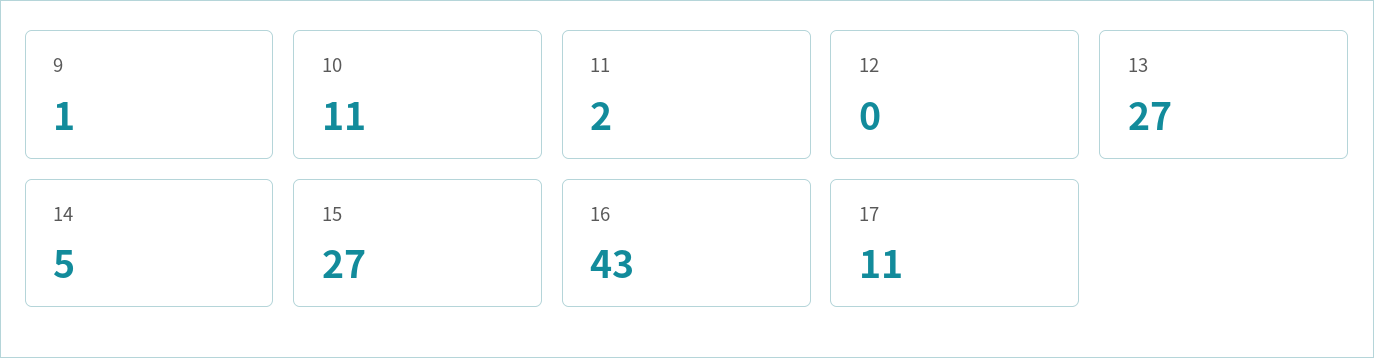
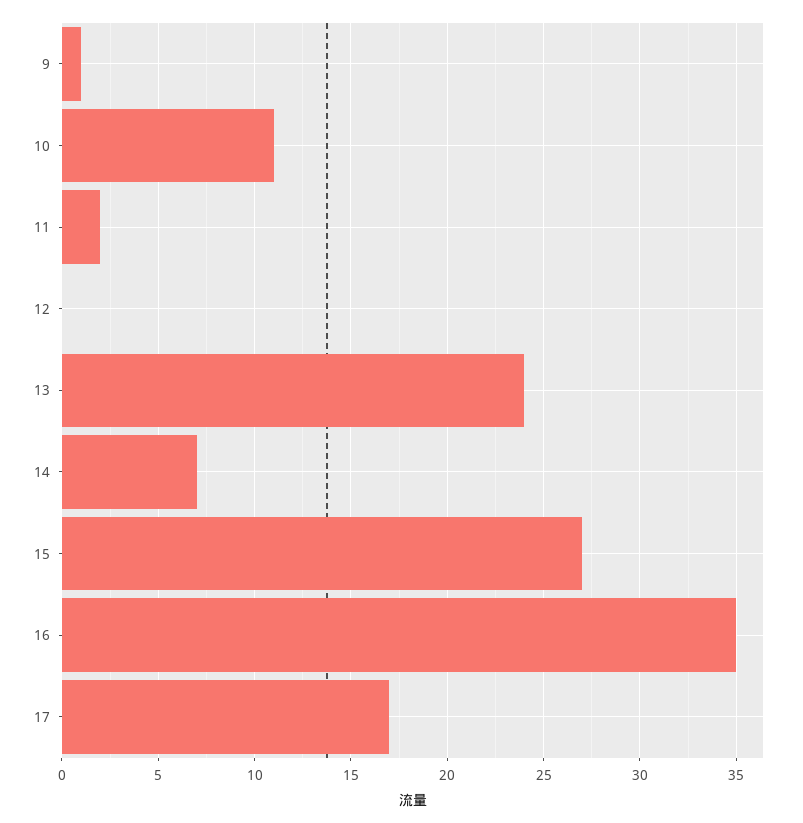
13: 27 -> 24
14: 5 -> 7
16: 43 -> 35
17: 11 -> 17

